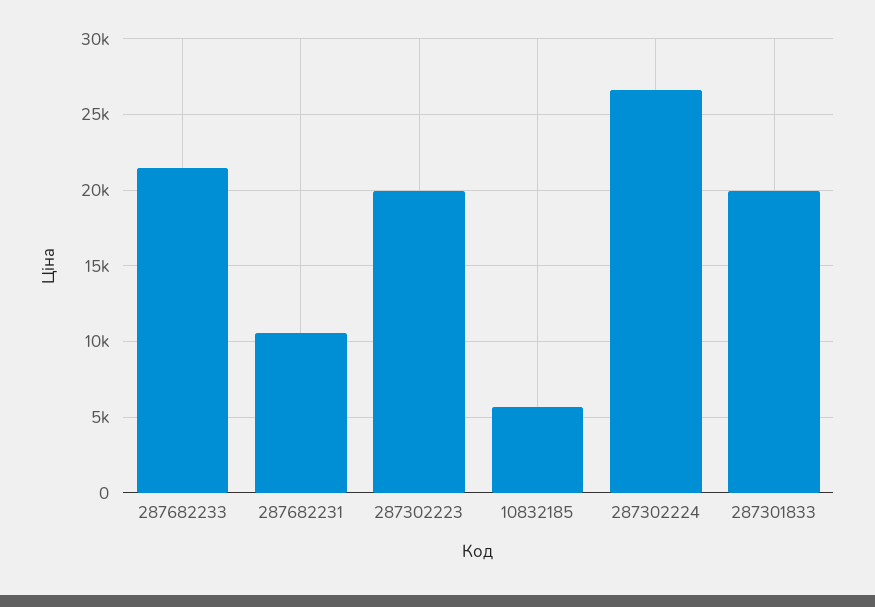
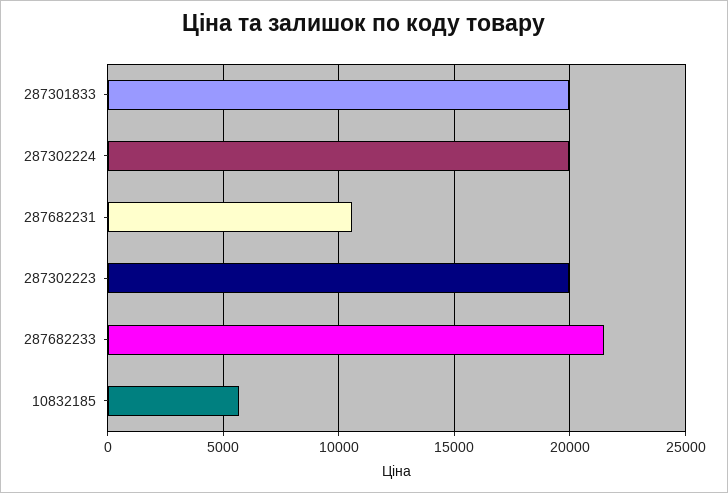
287302224: 26500 -> 20000

